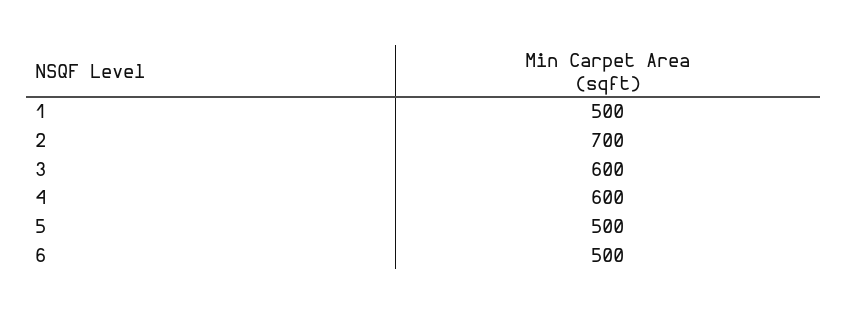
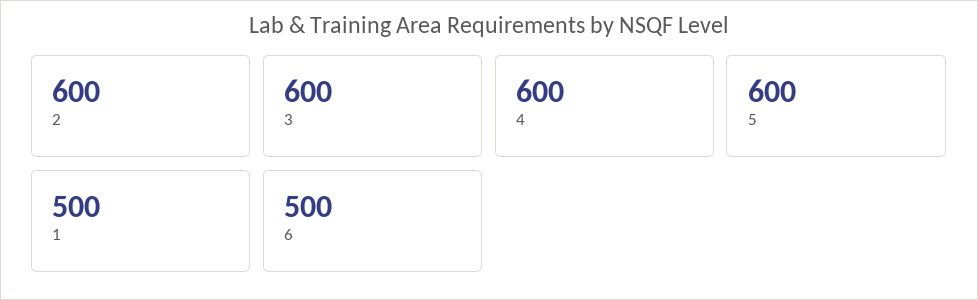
2: 700 -> 600
5: 500 -> 600

